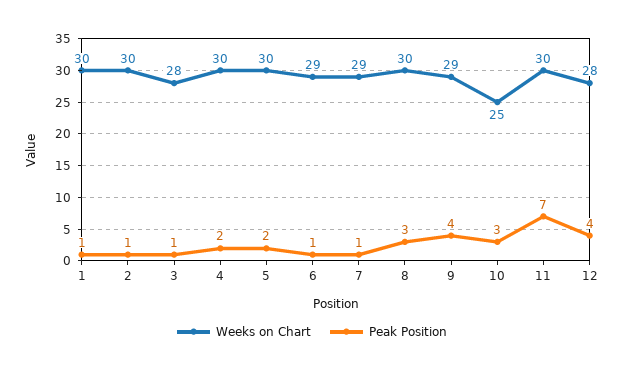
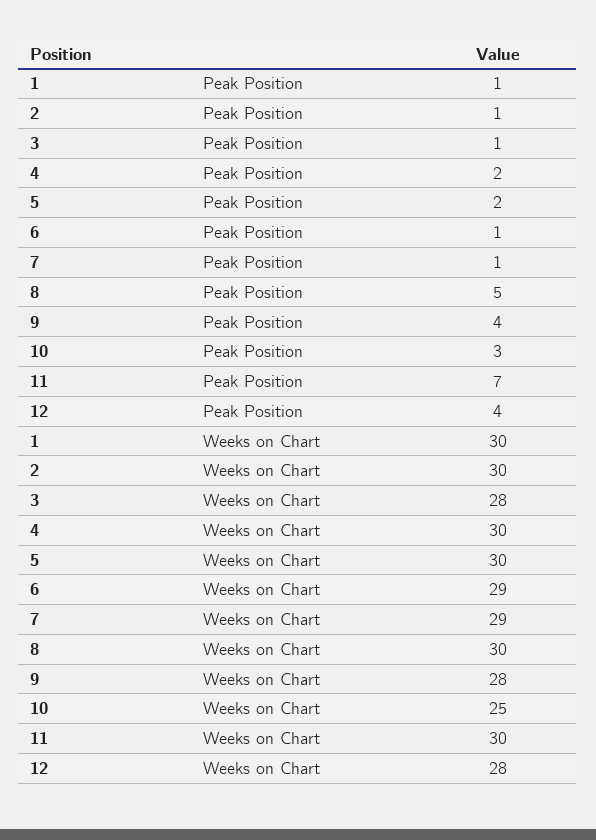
Peak Position, 8: 3 -> 5
Weeks on Chart, 9: 29 -> 28

